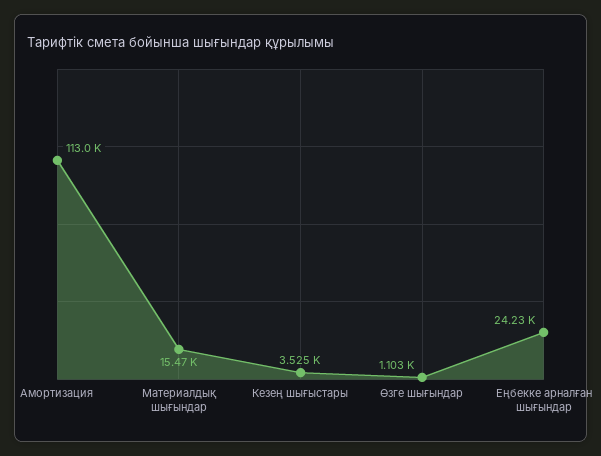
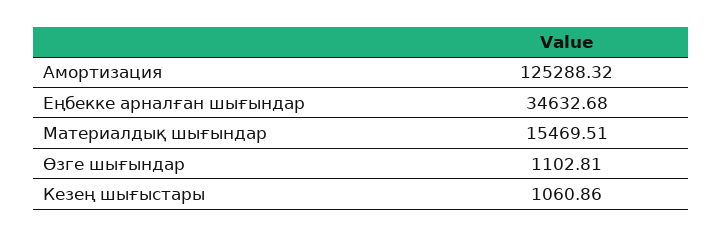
Амортизация: 113000 -> 125288.32
Кезең шығыстары: 3525 -> 1060.86
Еңбекке арналған шығындар: 24230 -> 34632.68

